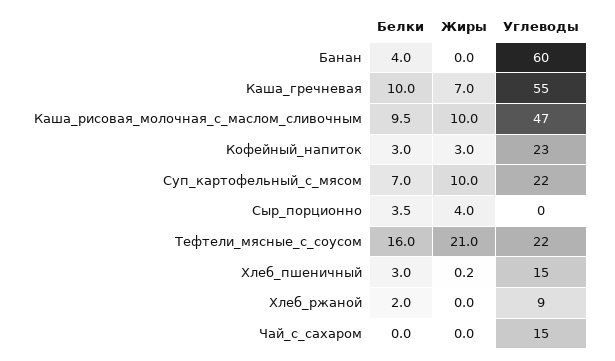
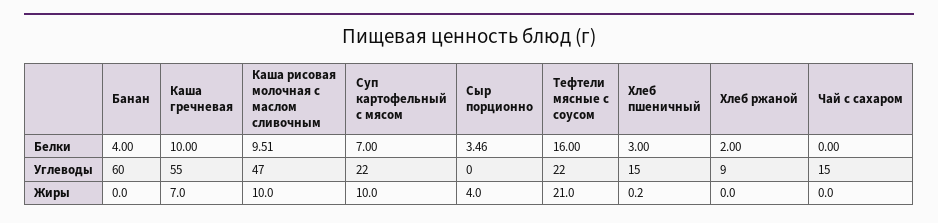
Белки, Кофейный_напиток: 3 -> none
Жиры, Кофейный_напиток: 3 -> none
Углеводы, Кофейный_напиток: 23 -> none

